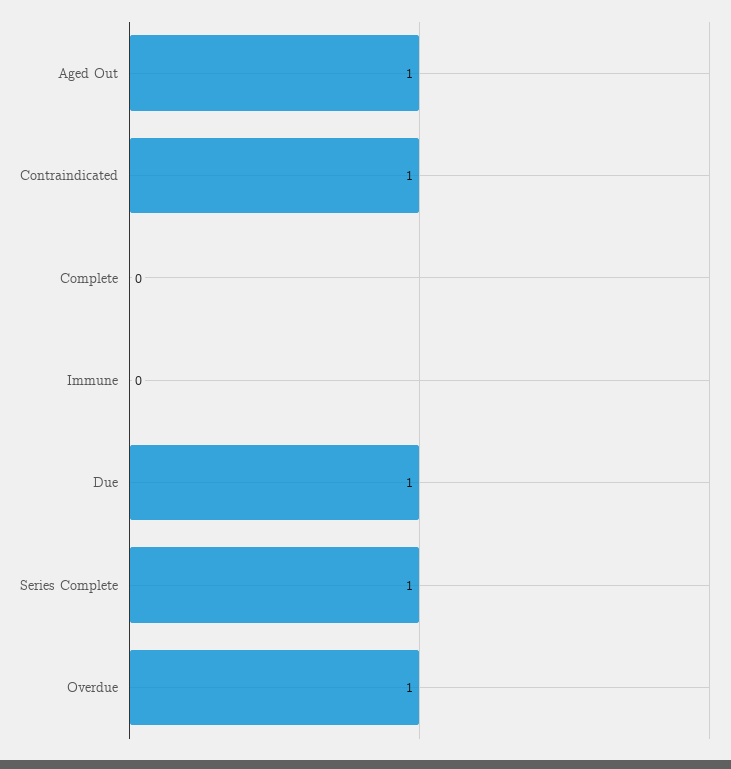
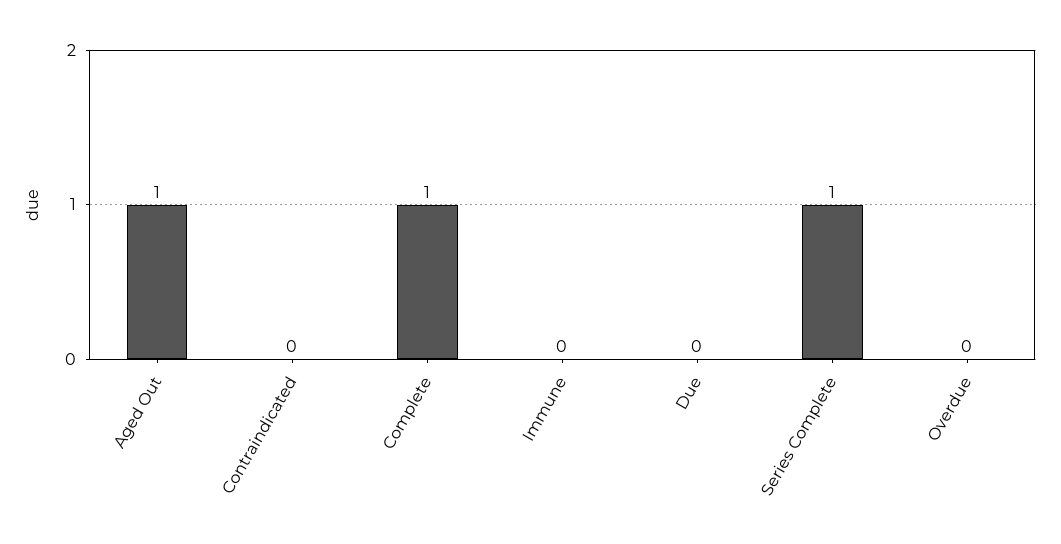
Contraindicated: 1 -> 0
Complete: 0 -> 1
Due: 1 -> 0
Overdue: 1 -> 0

